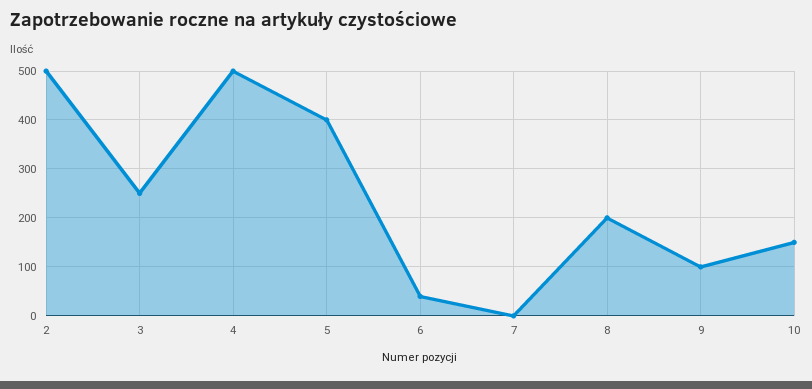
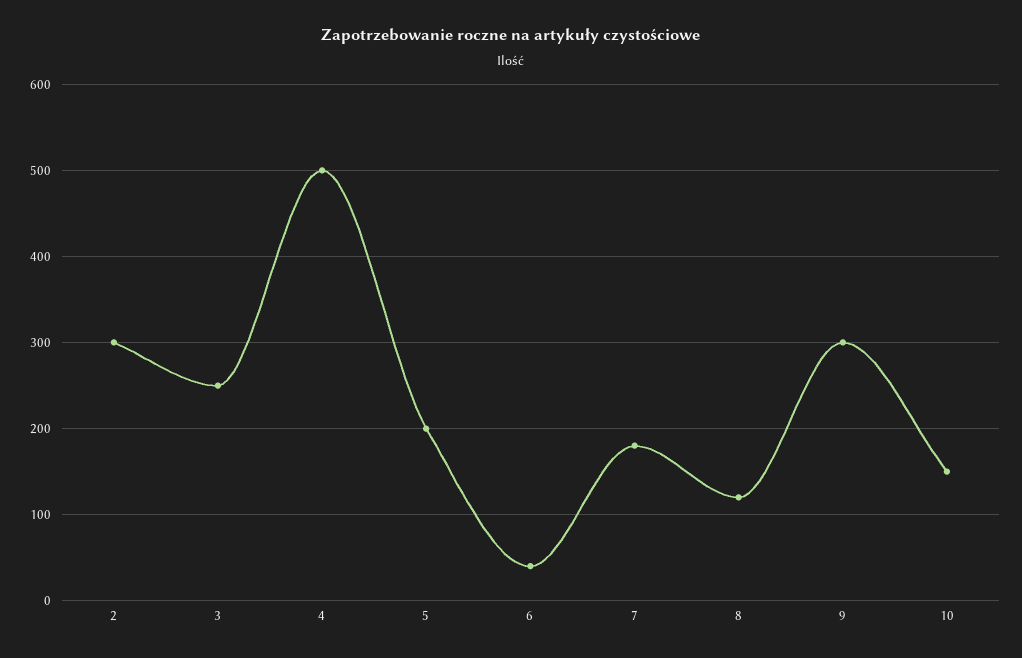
2: 500 -> 300
5: 400 -> 200
7: 0 -> 180
8: 200 -> 120
9: 100 -> 300

